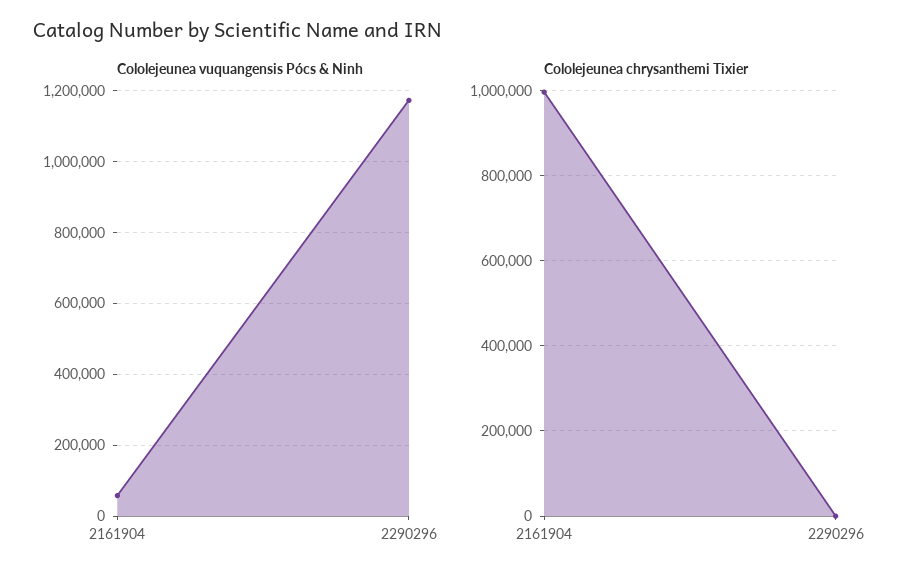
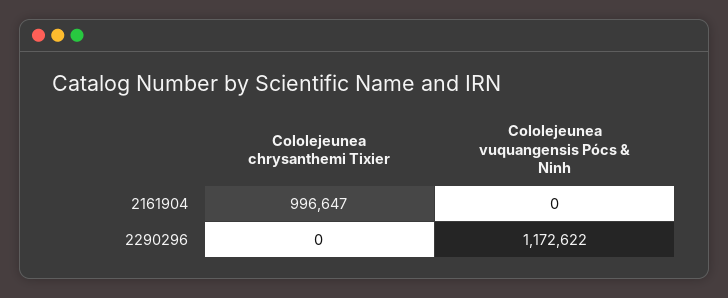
Cololejeunea vuquangensis Pócs & Ninh, 2161904: 60000 -> 0

